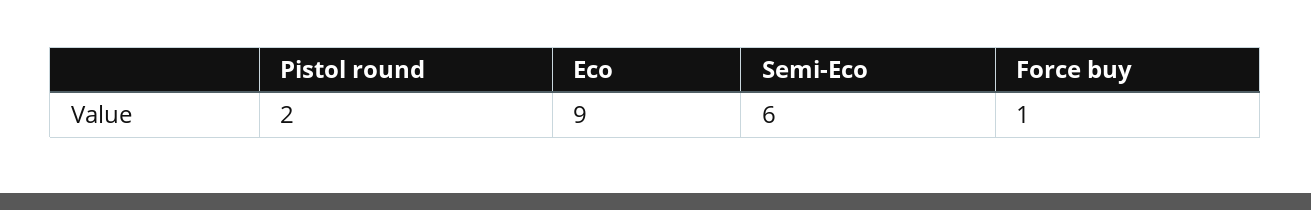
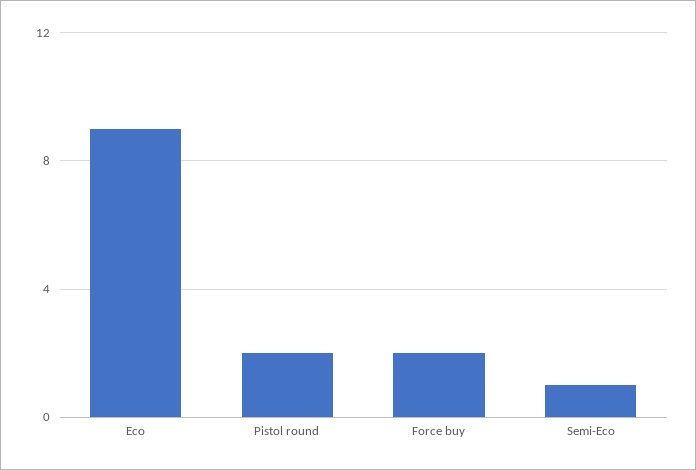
Semi-Eco: 6 -> 1
Force buy: 1 -> 2

